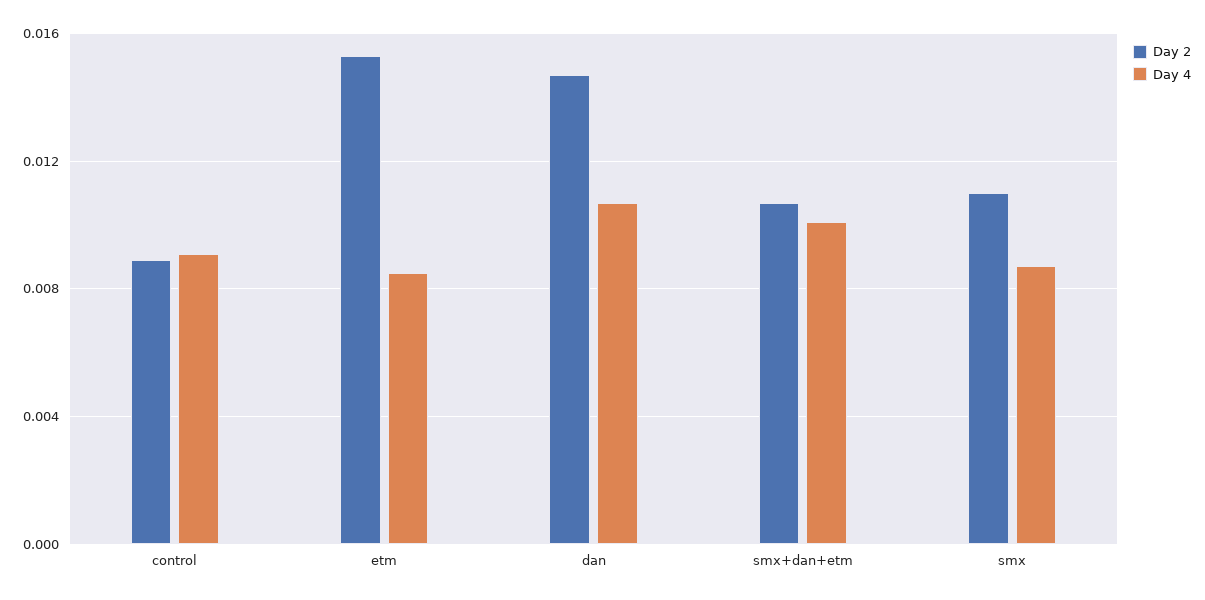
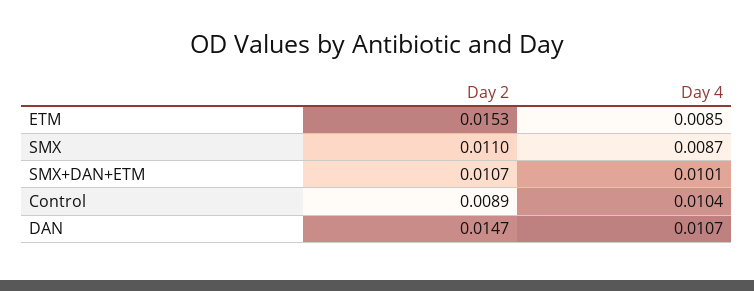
Day 4, control: 0.009 -> 0.0104

